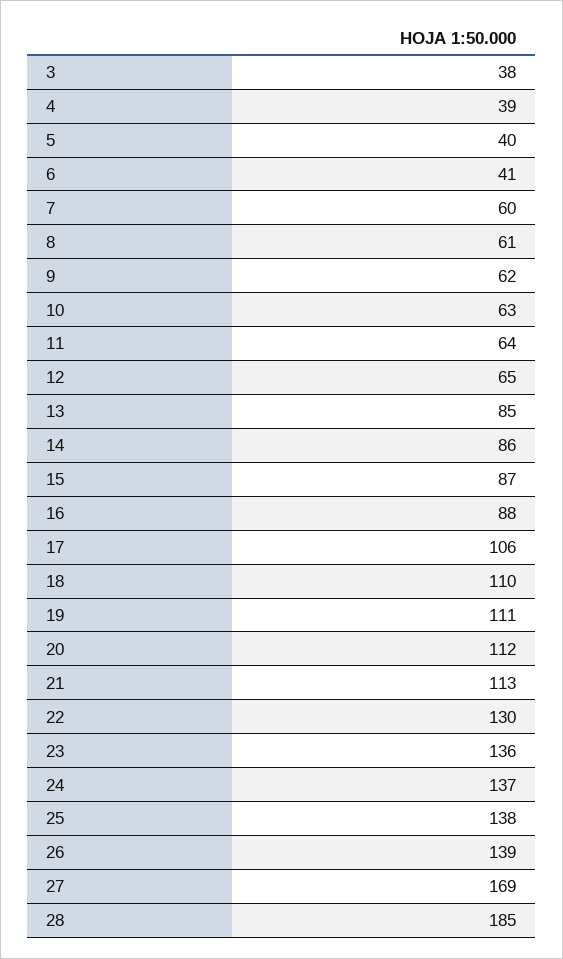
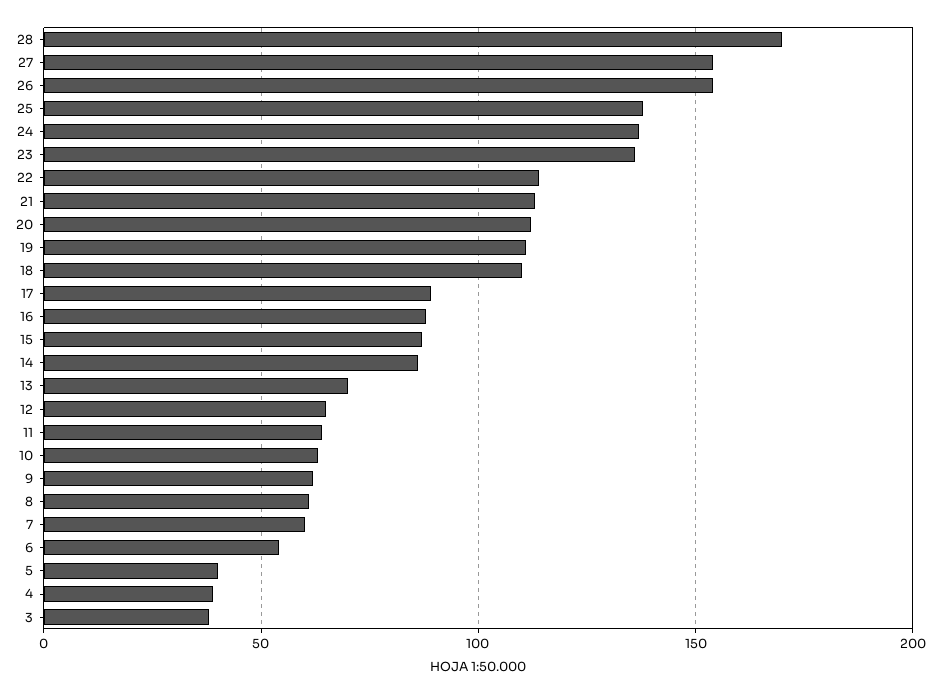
6: 41 -> 55
13: 85 -> 70
17: 106 -> 90
22: 130 -> 115
26: 139 -> 155
27: 169 -> 155
28: 185 -> 170

